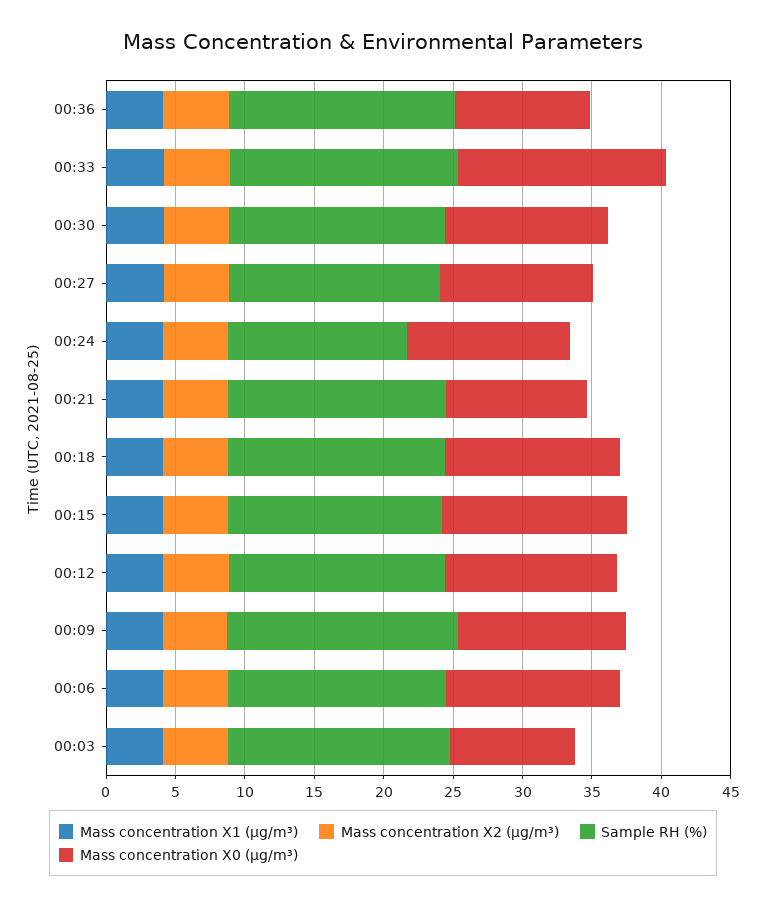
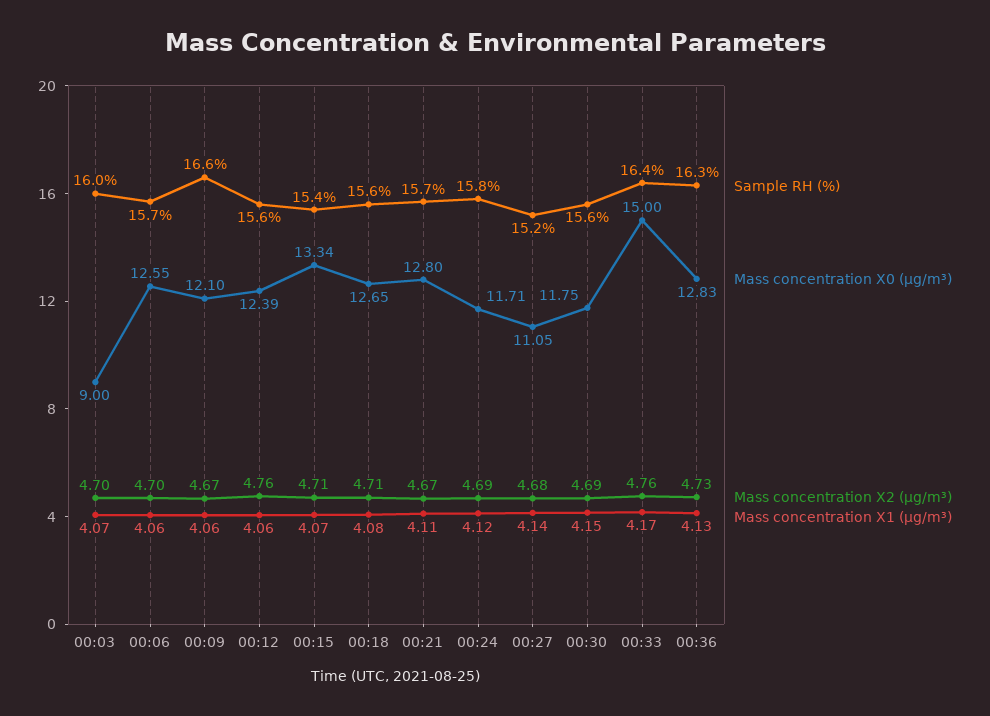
Mass concentration X0 (μg/m³), 00:36: 10 -> 12.83
Sample RH (%), 00:24: 13 -> 15.8
Mass concentration X0 (μg/m³), 00:21: 10 -> 12.8

